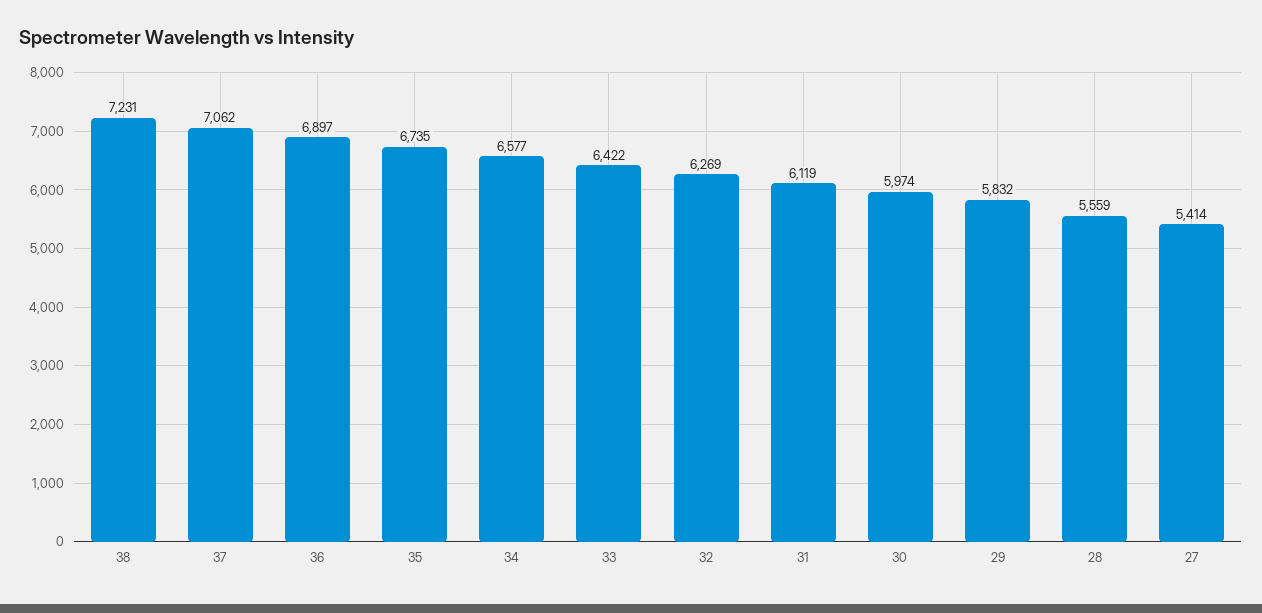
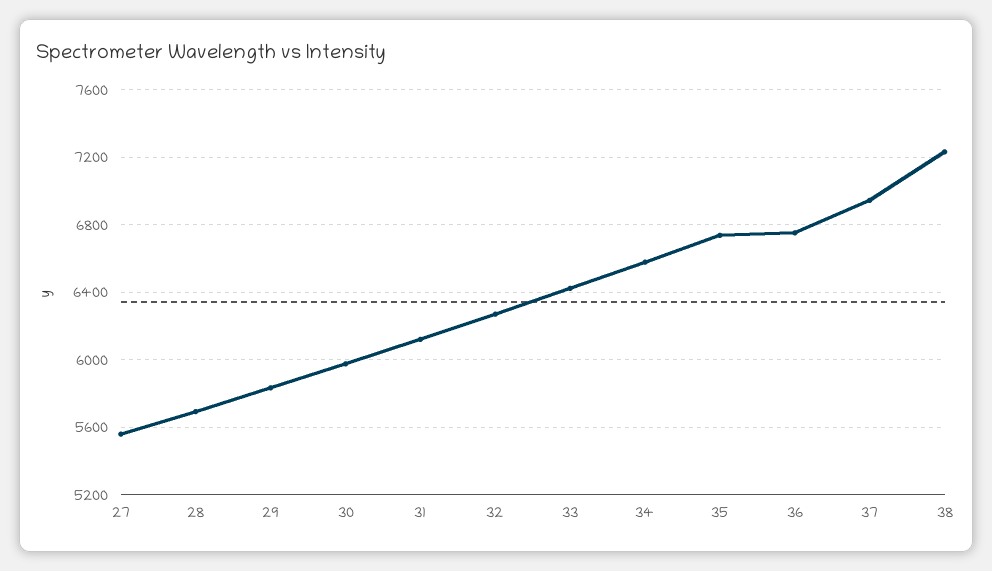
37: 7062 -> 6950
36: 6897 -> 6750
28: 5559 -> 5700
27: 5414 -> 5550

